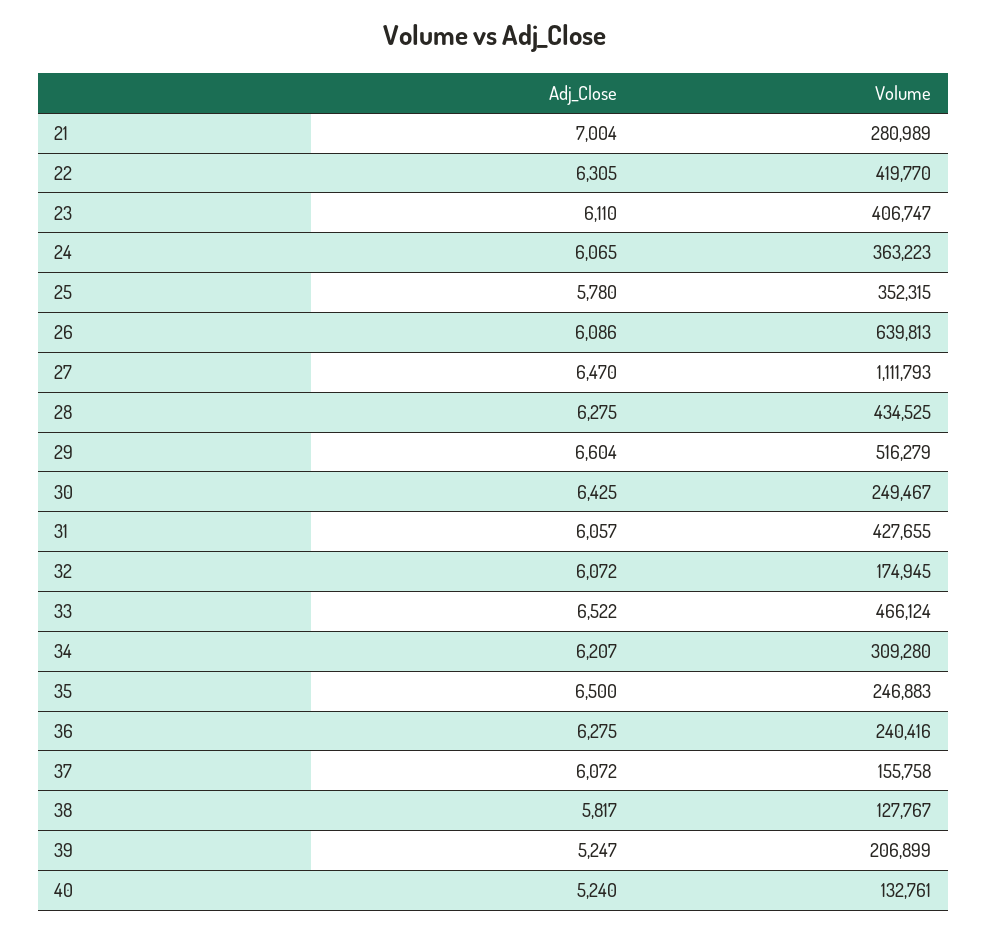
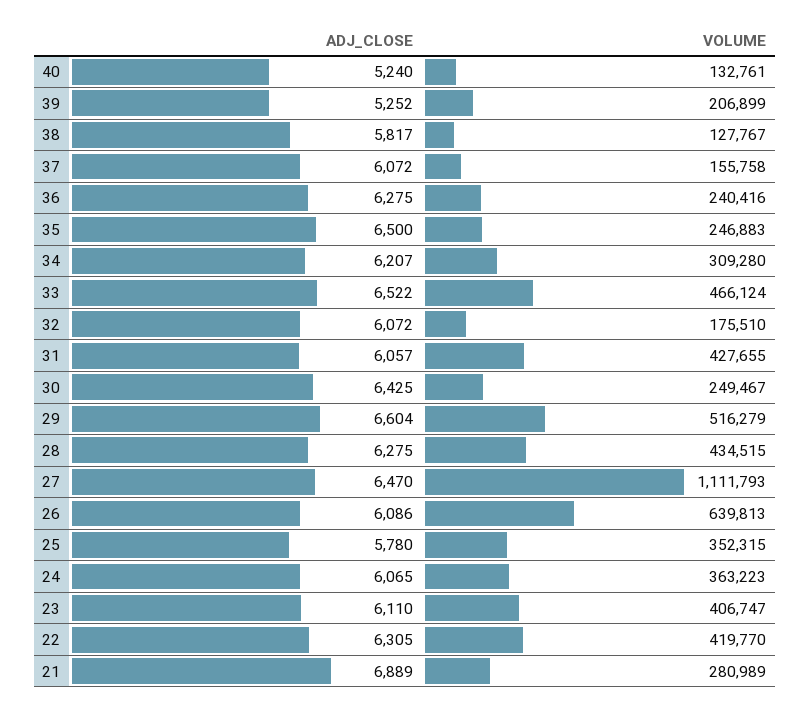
Adj_Close, 21: 7004 -> 6889
Volume, 28: 434525 -> 434515
Volume, 32: 174945 -> 175510
Adj_Close, 39: 5247 -> 5252

